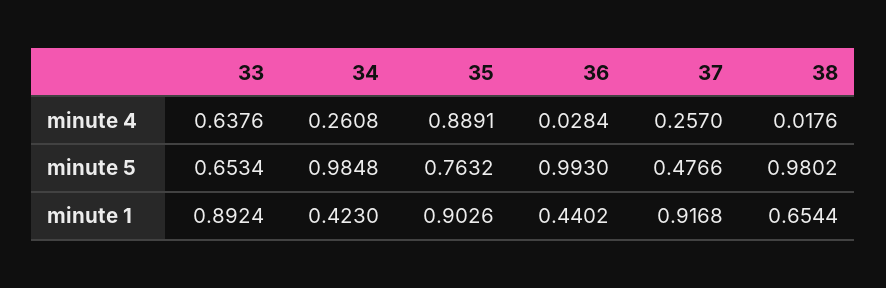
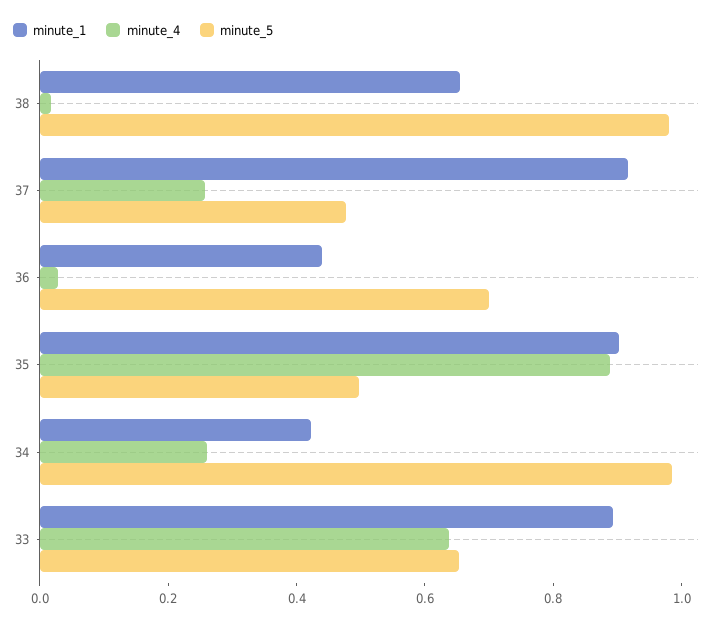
minute 5, 35: 0.7632 -> 0.5
minute 5, 36: 0.993 -> 0.7

